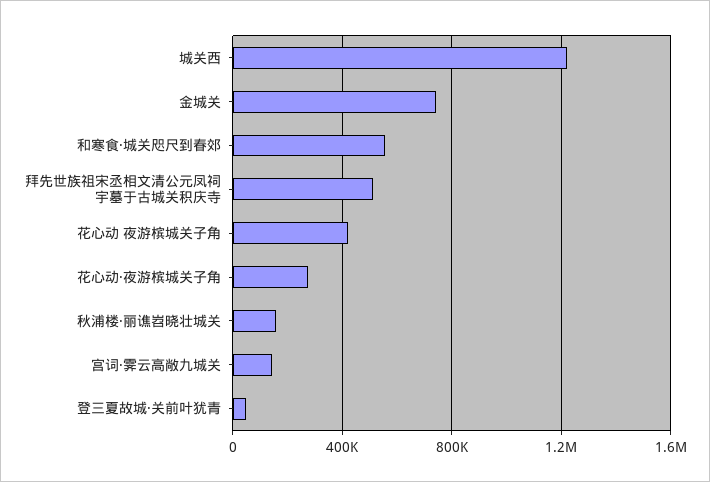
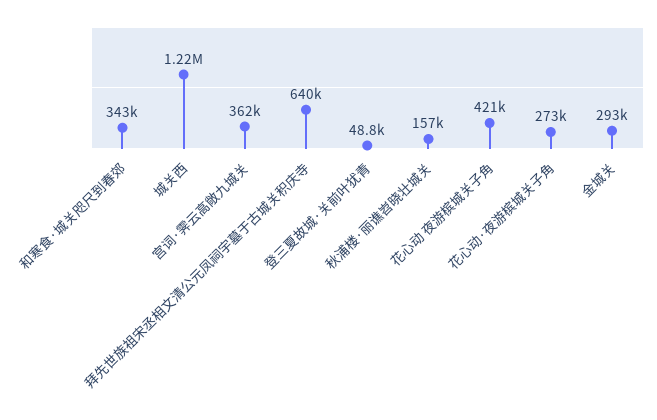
金城关: 750000 -> 293000
和寒食·城关咫尺到春郊: 550000 -> 343000
拜先世族祖宋丞相文清公元凤祠宇墓于古城关积庆寺: 500000 -> 640000
宫词·霁云高敞九城关: 150000 -> 362000

